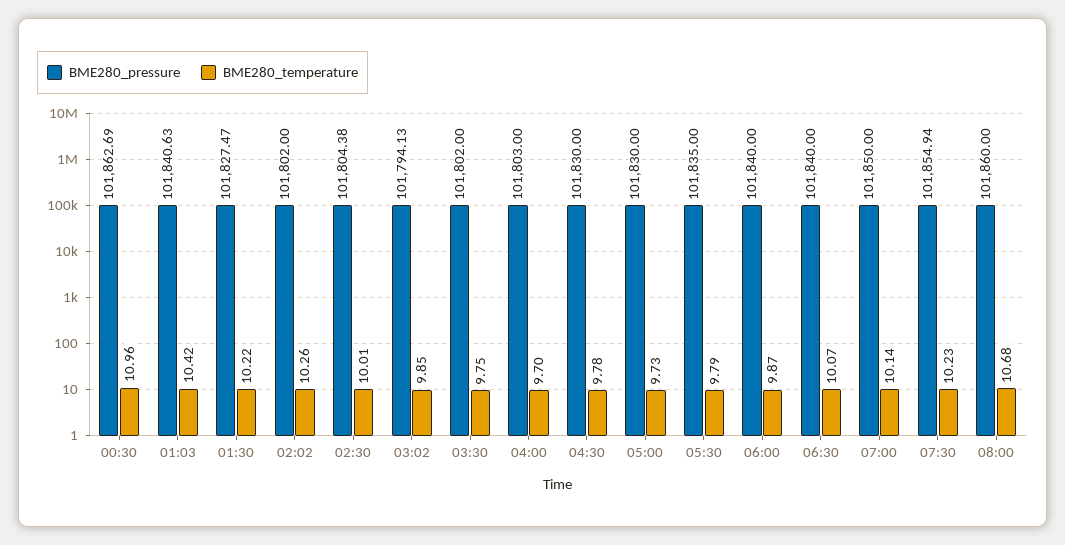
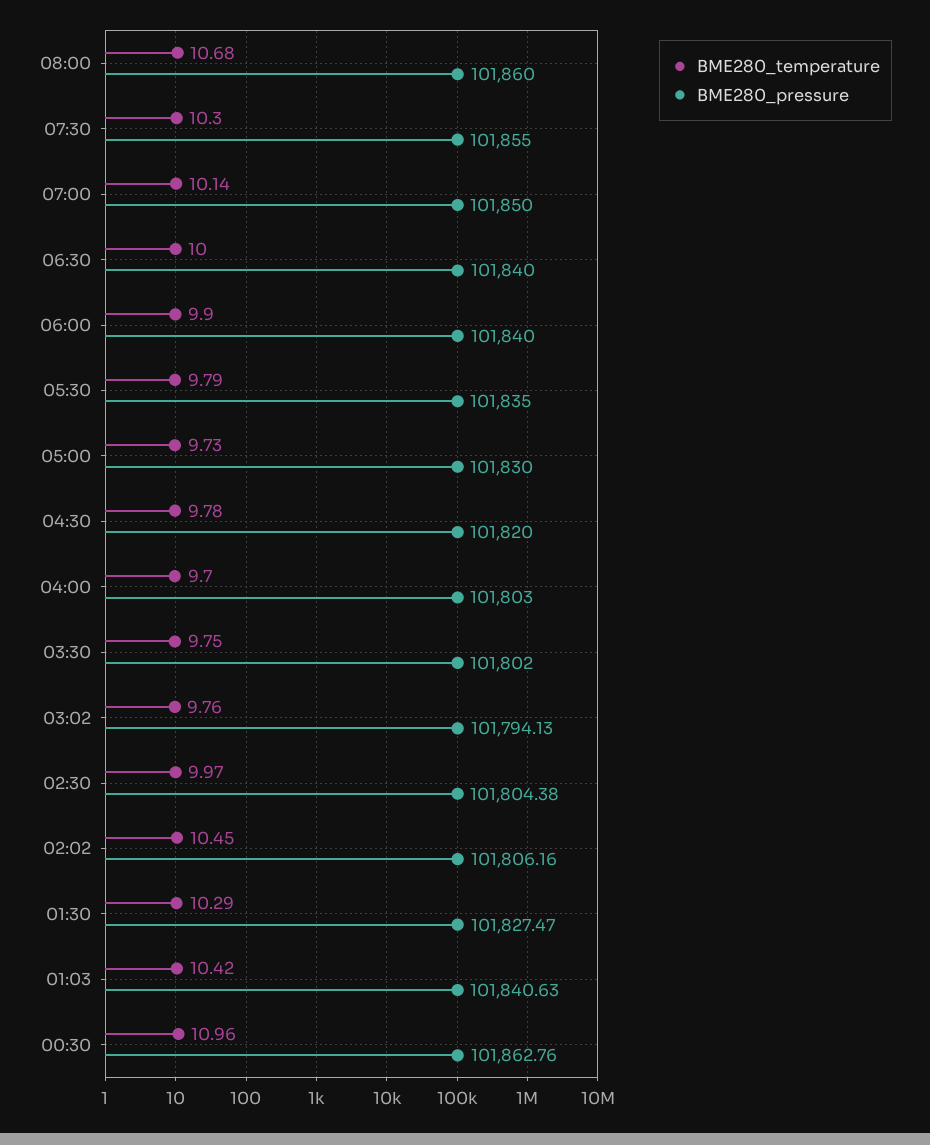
BME280_pressure, 00:30: 101862.69 -> 101862.76
BME280_temperature, 01:30: 10.22 -> 10.29
BME280_pressure, 02:02: 101802 -> 101806.16
BME280_temperature, 02:02: 10.26 -> 10.45
BME280_temperature, 02:30: 10.01 -> 9.97
BME280_temperature, 03:02: 9.85 -> 9.76
BME280_pressure, 04:30: 101830 -> 101820
BME280_temperature, 06:00: 9.87 -> 9.9
BME280_temperature, 06:30: 10.07 -> 10
BME280_pressure, 07:30: 101854.94 -> 101855
BME280_temperature, 07:30: 10.23 -> 10.3

